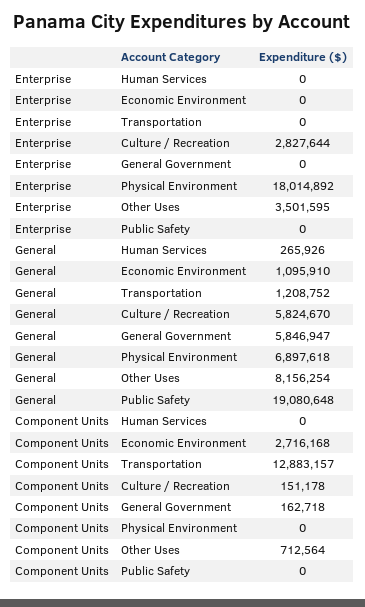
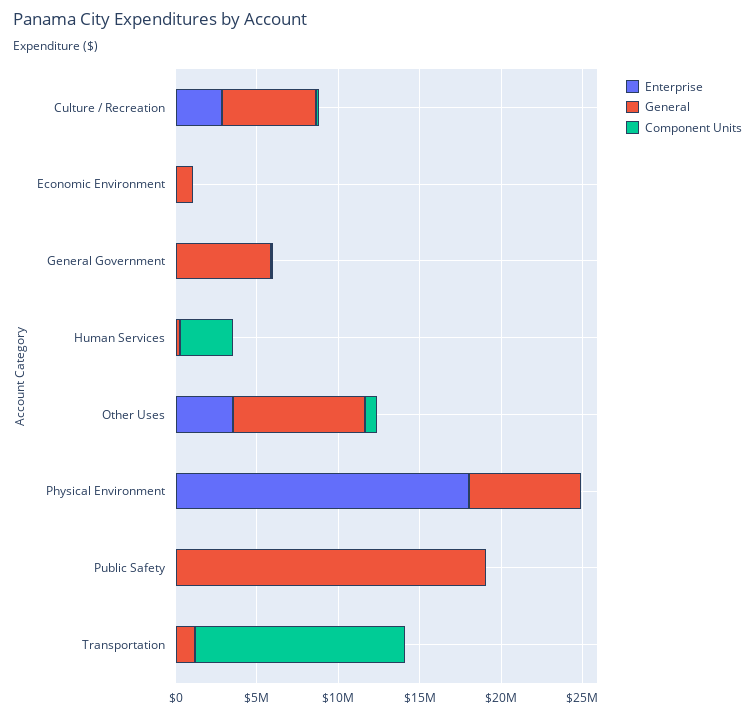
Component Units, Human Services: 0 -> 3000000
Component Units, Economic Environment: 2716168 -> 0

